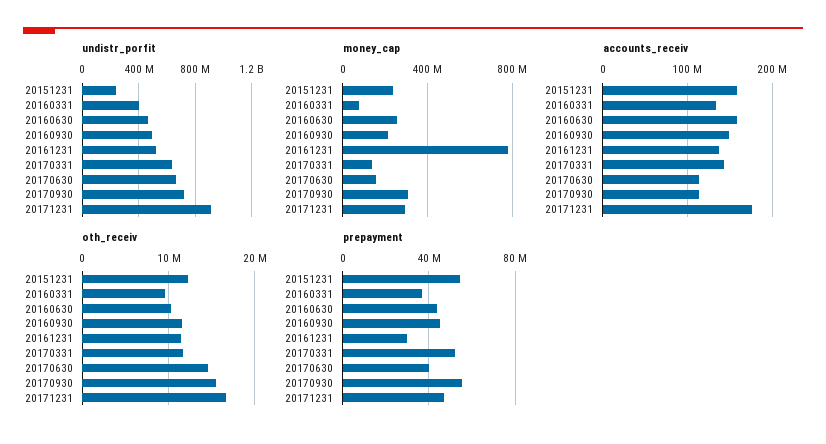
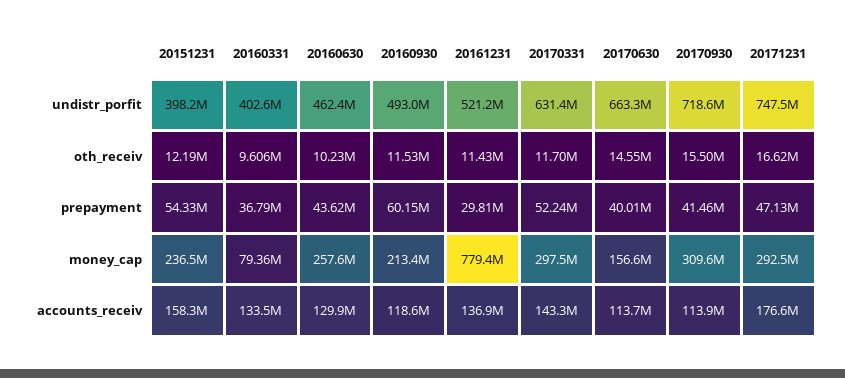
undistr_porfit, 20151231: 250000000 -> 398200000
undistr_porfit, 20171231: 900000000 -> 747500000
money_cap, 20170331: 150000000 -> 297500000
accounts_receiv, 20160630: 160000000 -> 129900000
accounts_receiv, 20160930: 150000000 -> 118600000
prepayment, 20160930: 45000000 -> 60150000
prepayment, 20170930: 55000000 -> 41460000

